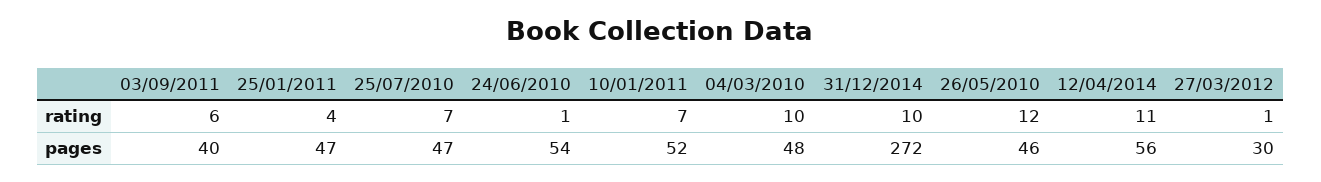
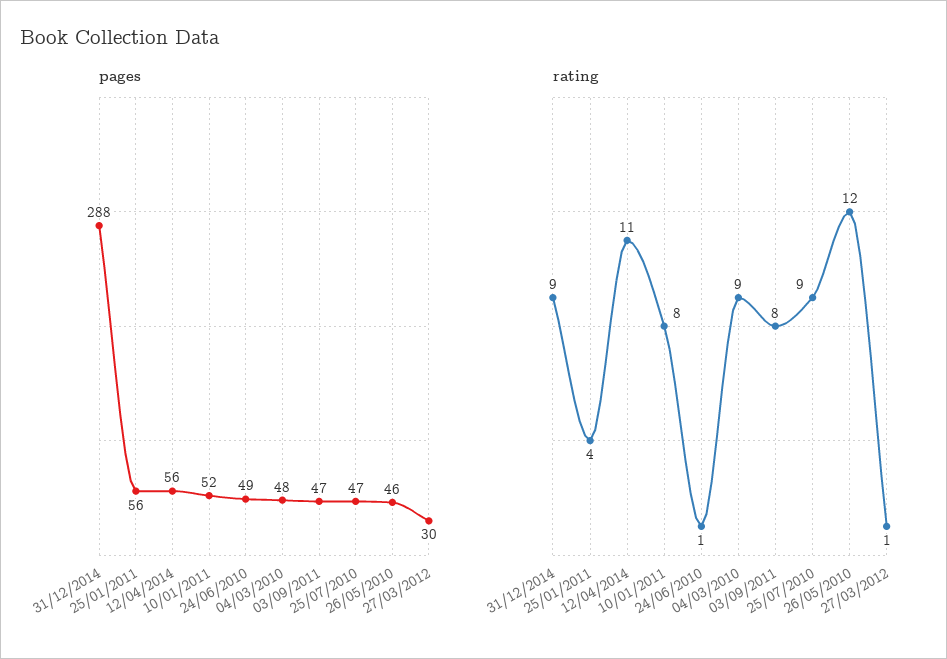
rating, 03/09/2011: 6 -> 8
rating, 25/07/2010: 7 -> 9
rating, 10/01/2011: 7 -> 8
rating, 04/03/2010: 10 -> 9
rating, 31/12/2014: 10 -> 9
pages, 03/09/2011: 40 -> 47
pages, 25/01/2011: 47 -> 56
pages, 24/06/2010: 54 -> 49
pages, 31/12/2014: 272 -> 288

